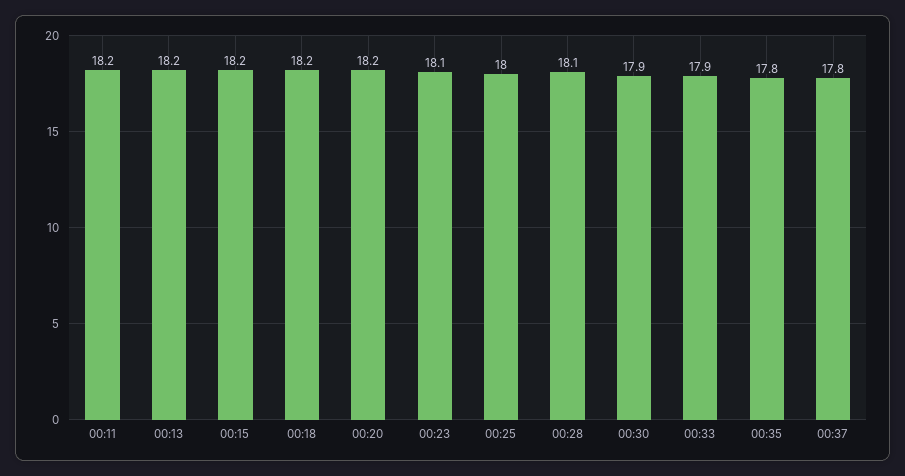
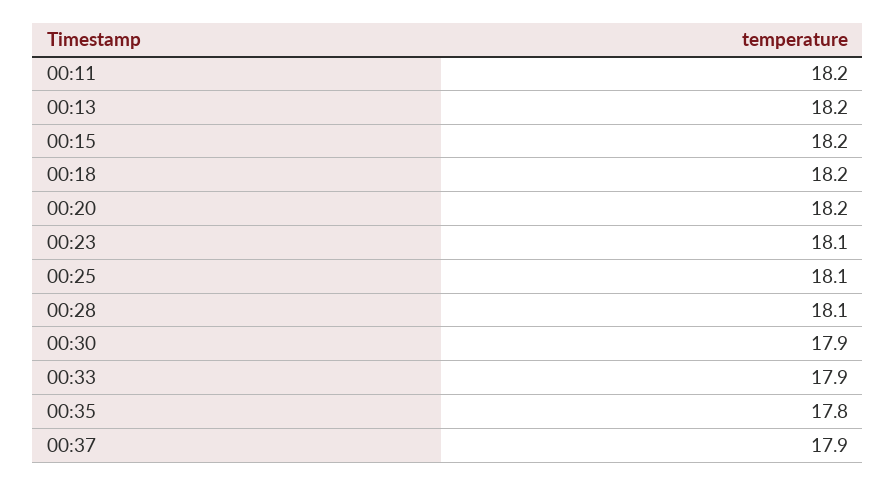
00:25: 18 -> 18.1
00:37: 17.8 -> 17.9

